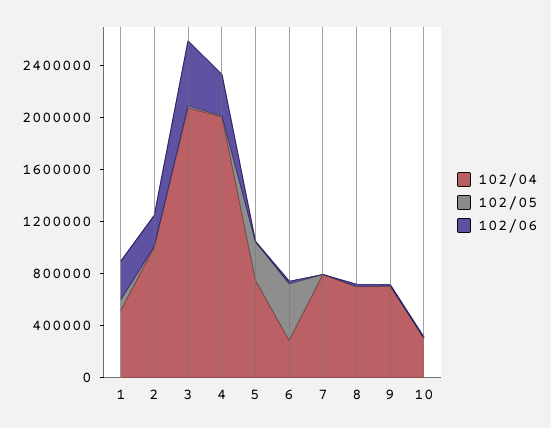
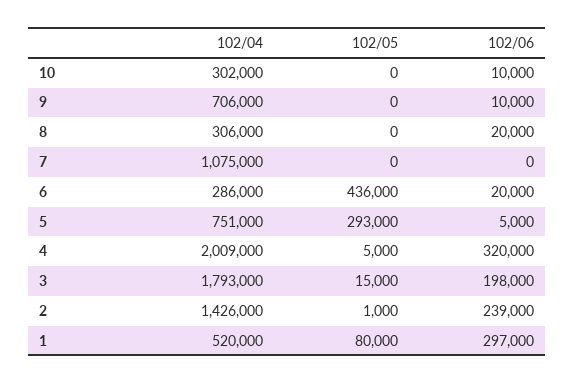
102/04, 2: 1000000 -> 1426000
102/04, 3: 2100000 -> 1793000
102/06, 3: 500000 -> 198000
102/04, 7: 800000 -> 1075000
102/04, 8: 700000 -> 306000

